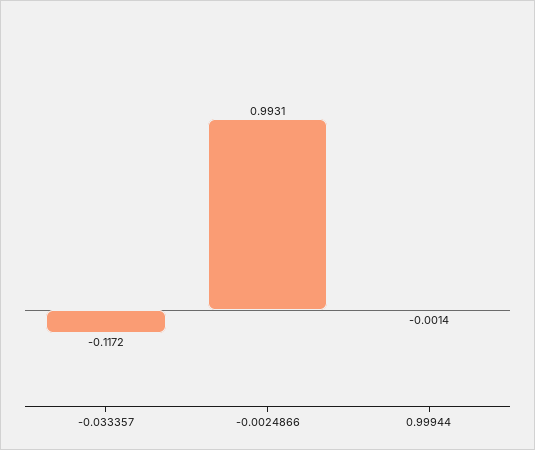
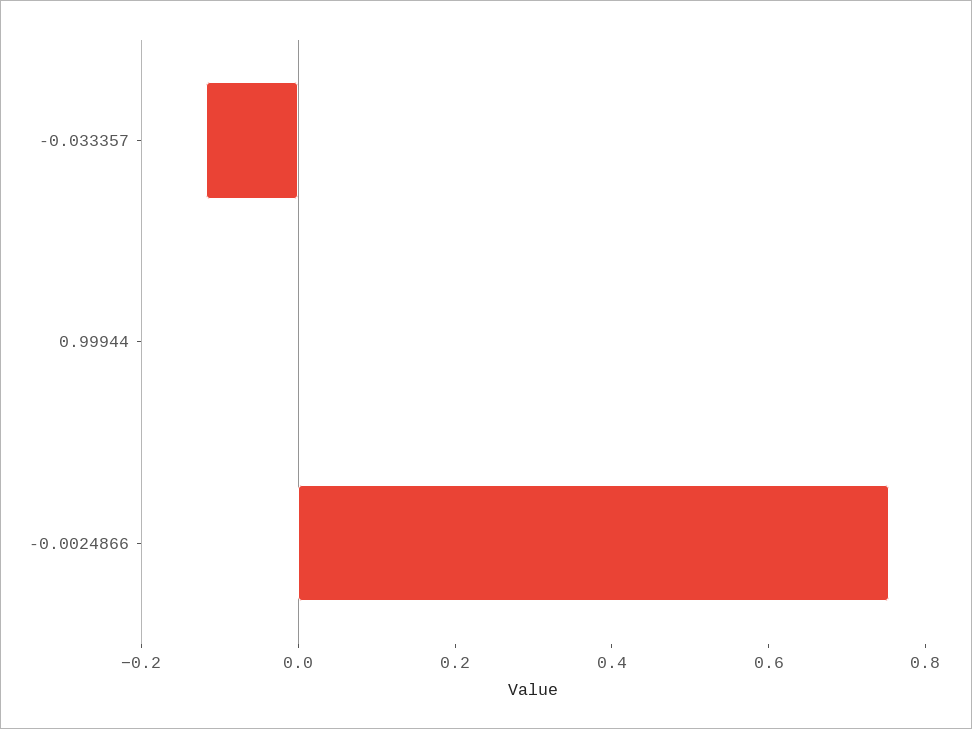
-0.0024866: 0.9931 -> 0.75

